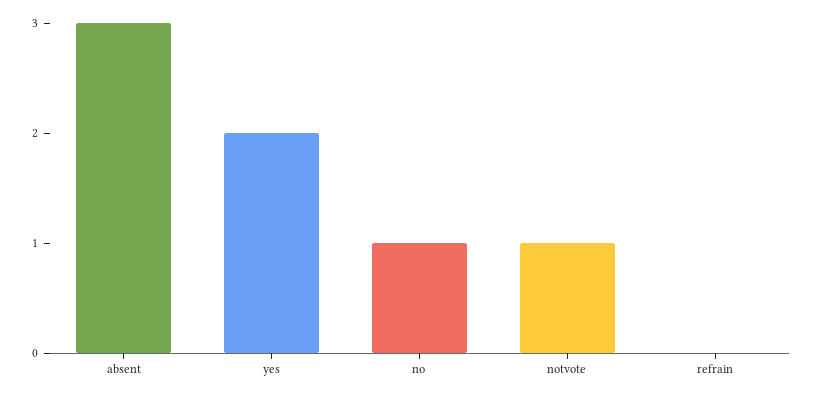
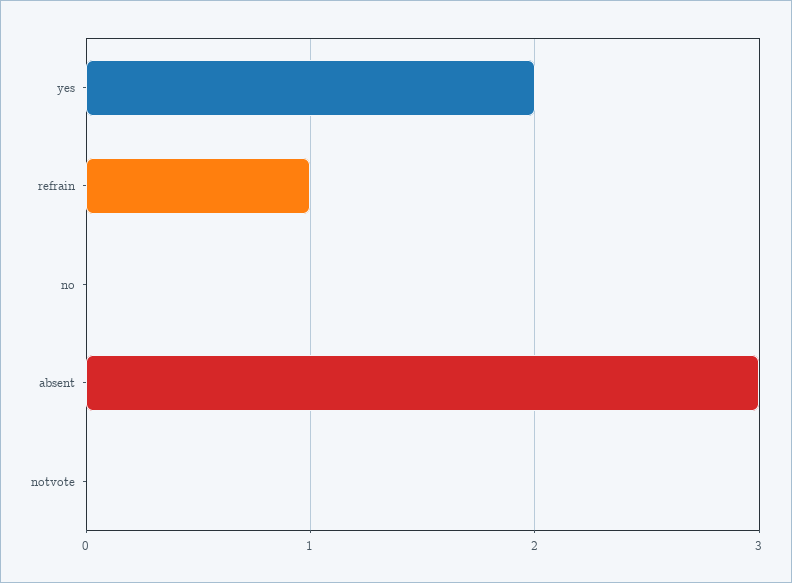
no: 1 -> 0
notvote: 1 -> 0
refrain: 0 -> 1

